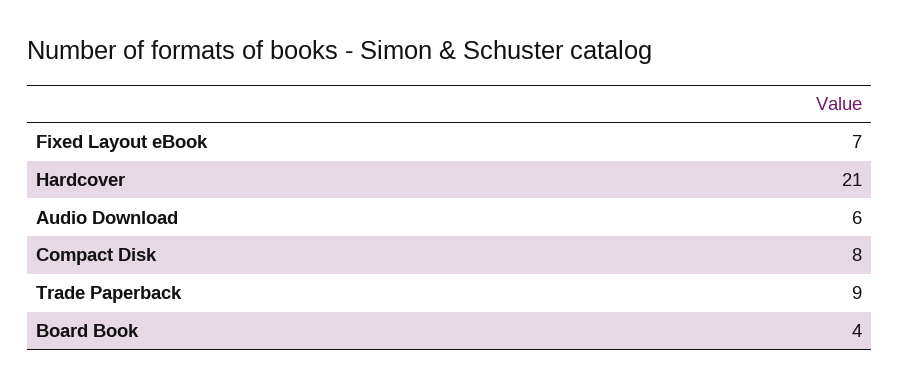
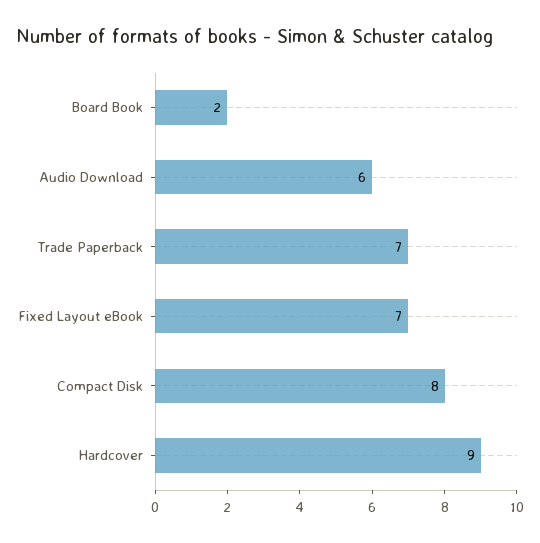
Hardcover: 21 -> 9
Trade Paperback: 9 -> 7
Board Book: 4 -> 2

